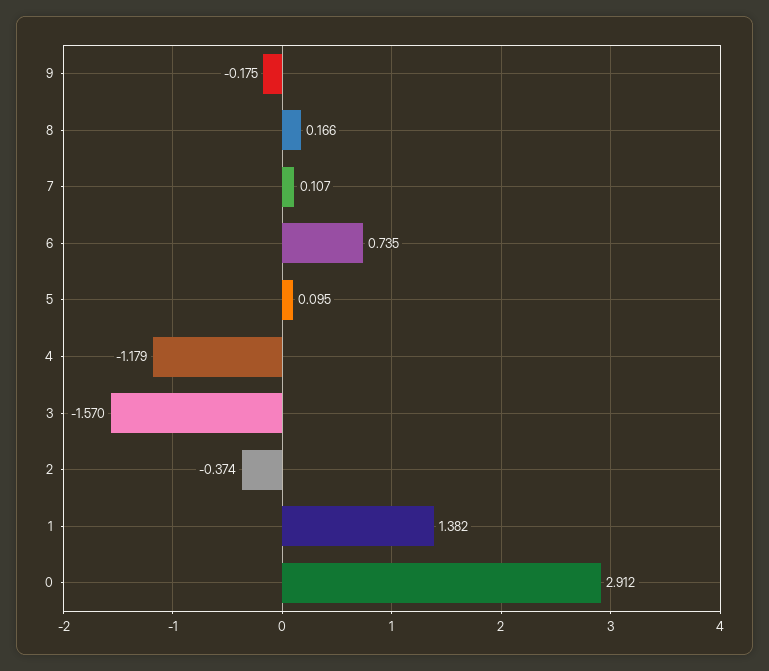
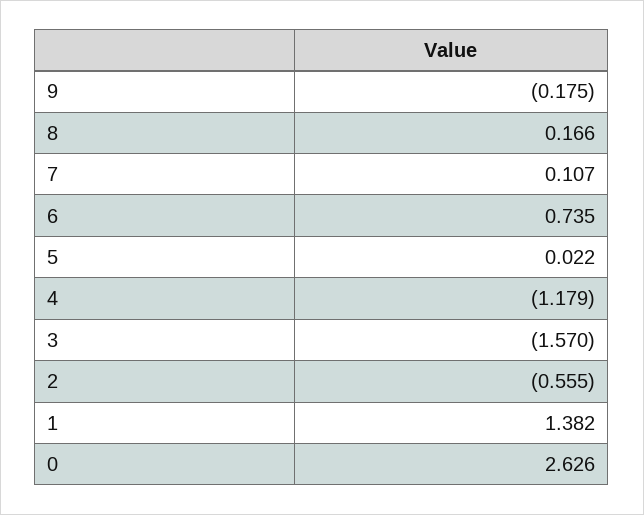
5: 0.095 -> 0.022
2: -0.374 -> -0.555
0: 2.912 -> 2.626

